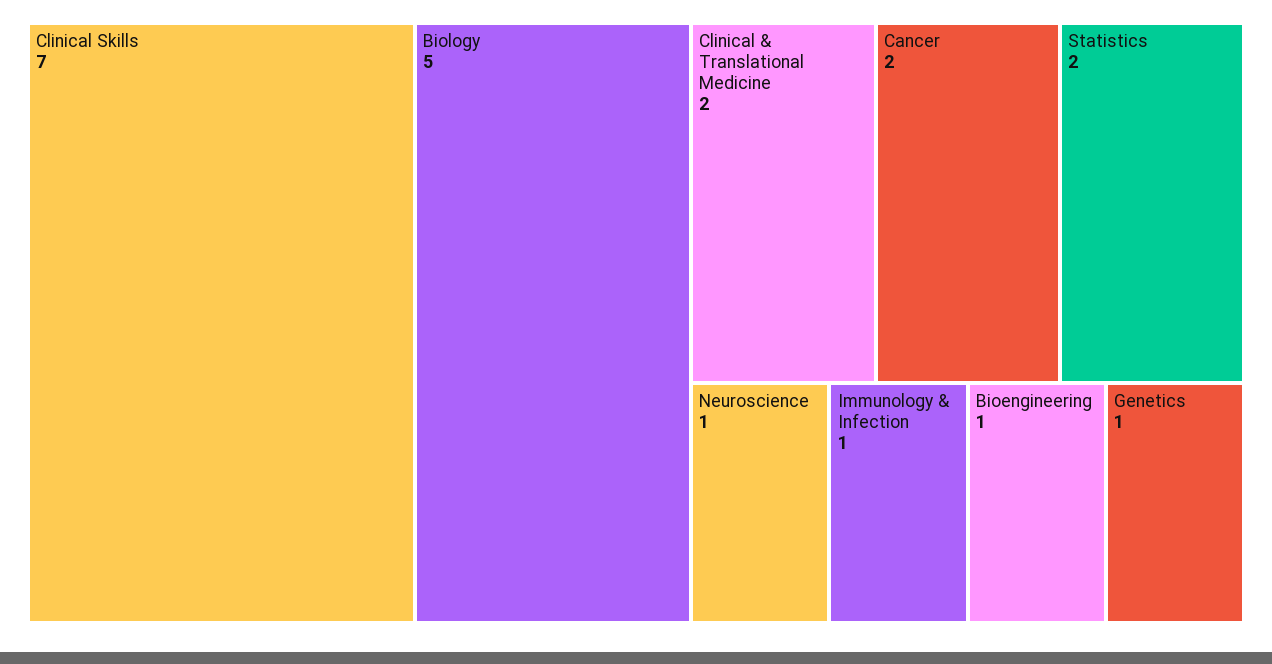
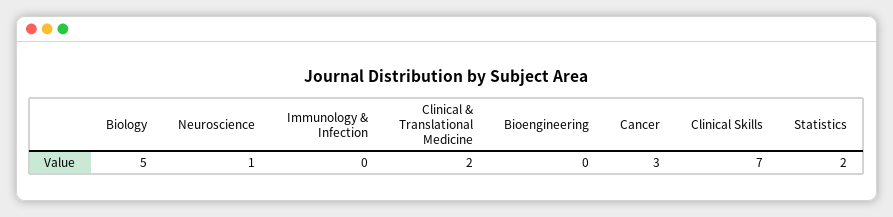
Cancer: 2 -> 3
Immunology & Infection: 1 -> 0
Bioengineering: 1 -> 0
Genetics: 1 -> none

